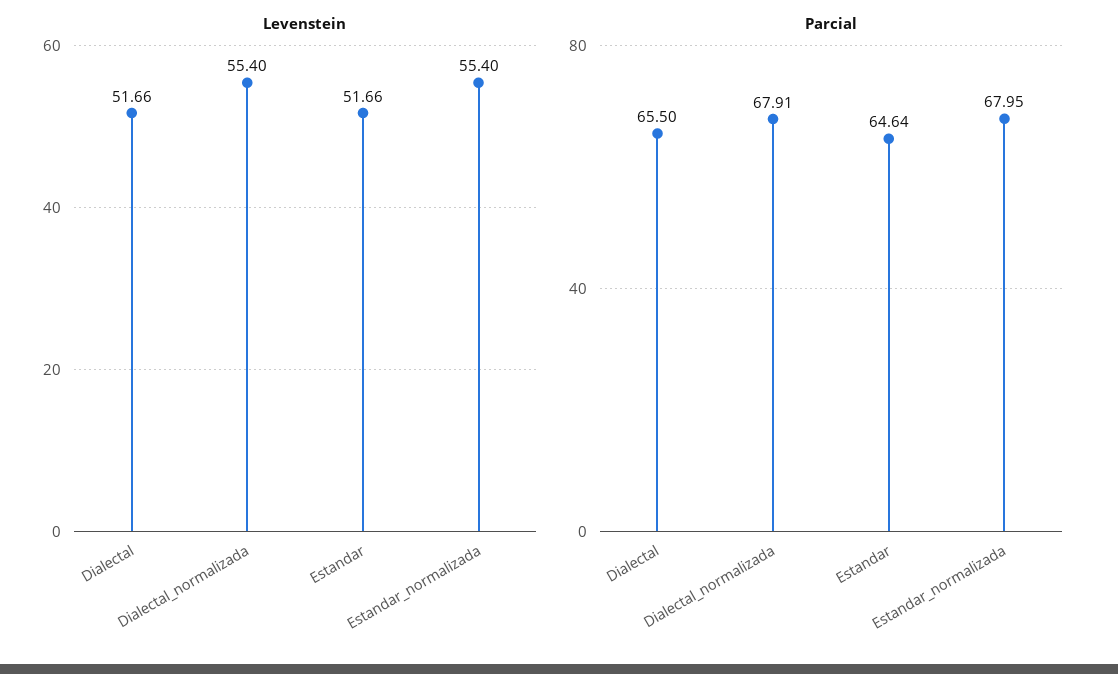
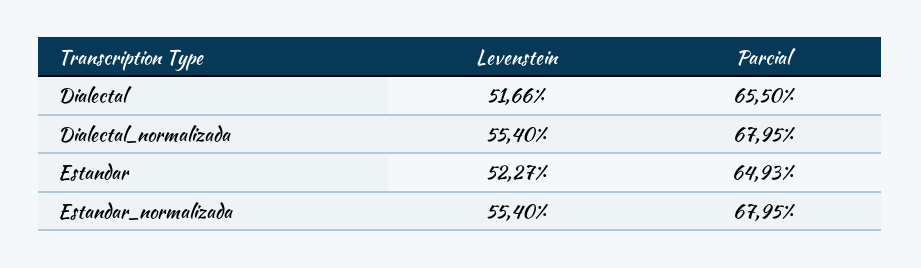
Levenstein, Estandar: 51.66 -> 52.27
Parcial, Dialectal_normalizada: 67.91 -> 67.95
Parcial, Estandar: 64.64 -> 64.93

